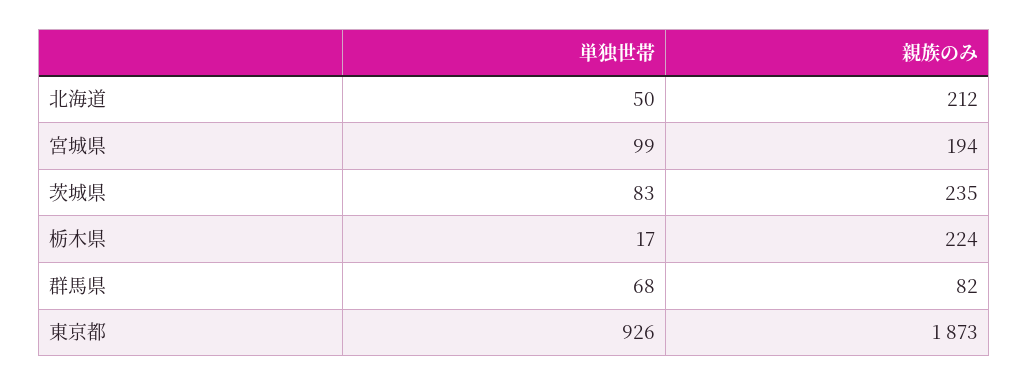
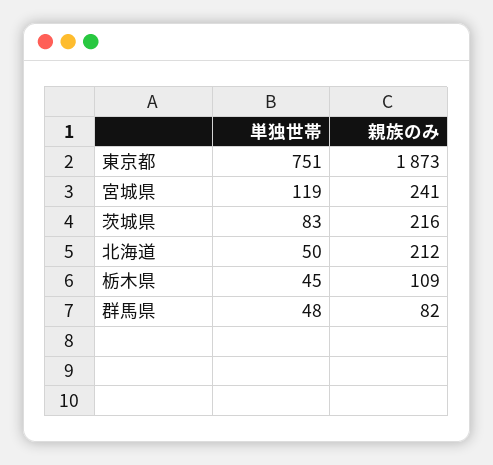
単独世帯, 宮城県: 99 -> 119
親族のみ, 宮城県: 194 -> 241
親族のみ, 茨城県: 235 -> 216
単独世帯, 栃木県: 17 -> 45
親族のみ, 栃木県: 224 -> 109
単独世帯, 群馬県: 68 -> 48
単独世帯, 東京都: 926 -> 751

